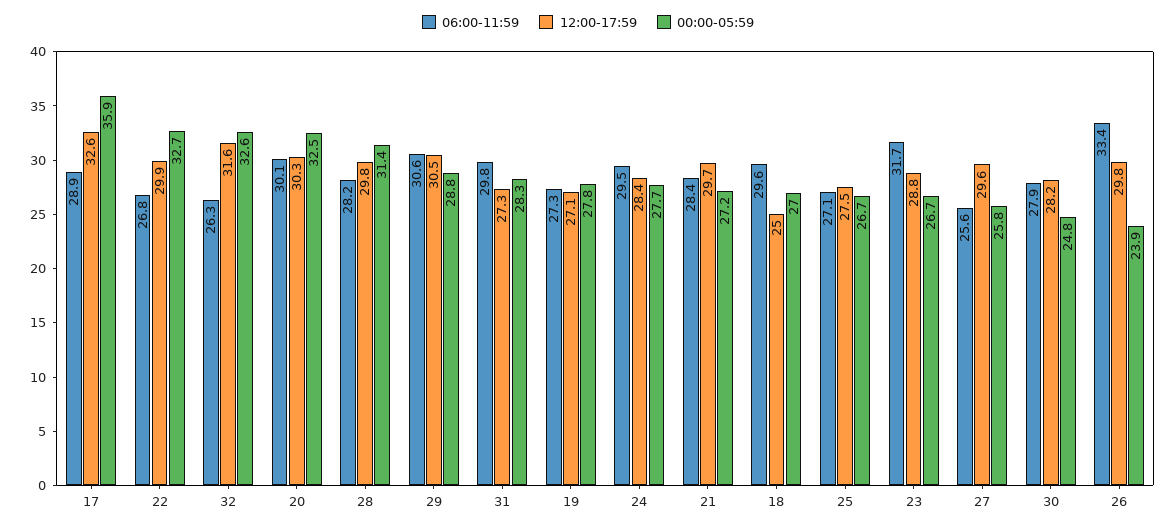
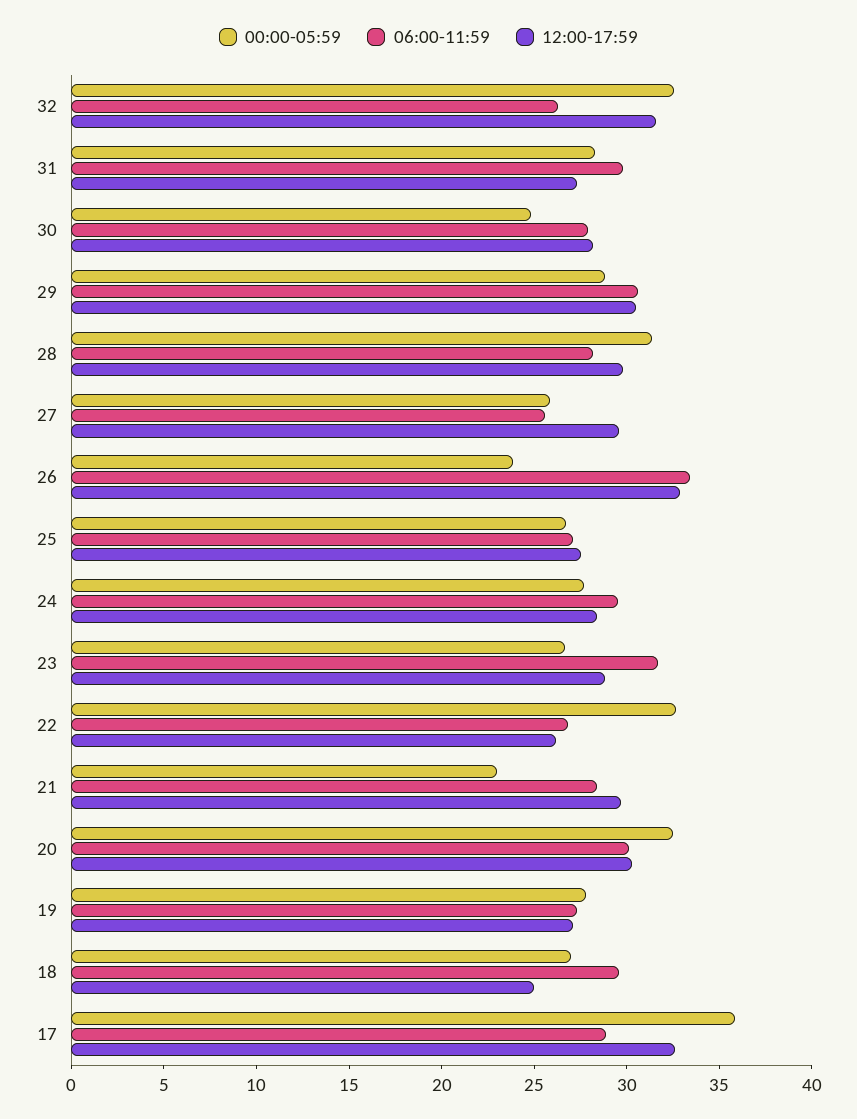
12:00-17:59, 22: 29.9 -> 26
00:00-05:59, 21: 27.2 -> 23
12:00-17:59, 26: 29.8 -> 33

